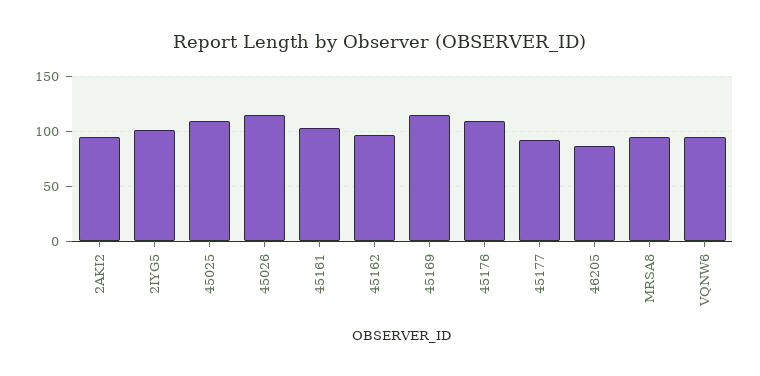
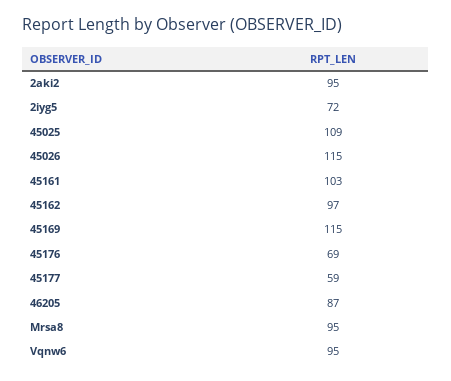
2IYG5: 100 -> 72
45176: 110 -> 69
45177: 90 -> 59

